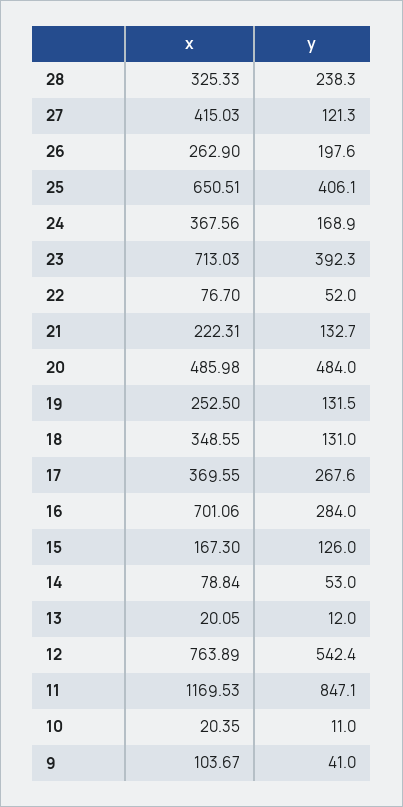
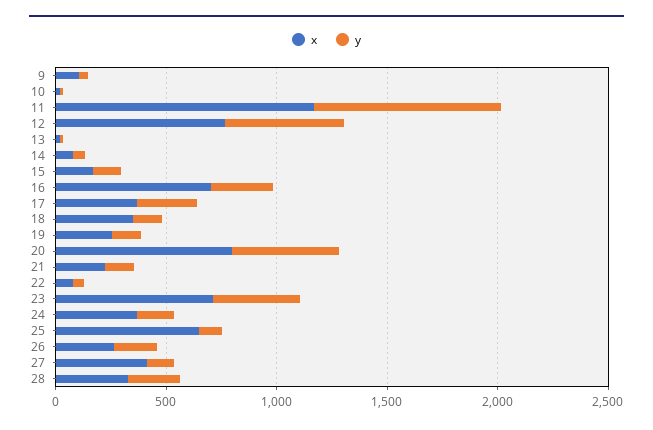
y, 25: 406.1 -> 100
x, 20: 485.98 -> 800

